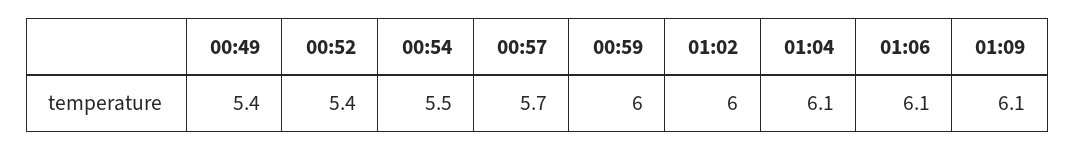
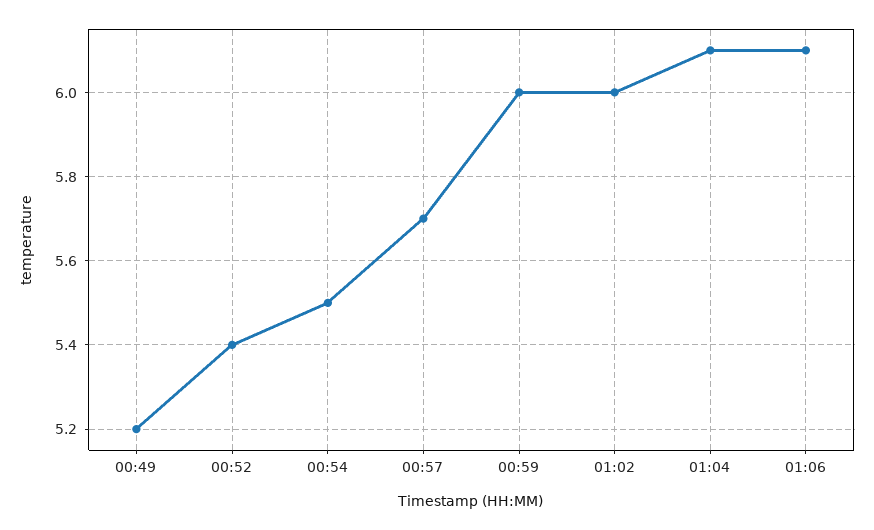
00:49: 5.4 -> 5.2
01:09: 6.1 -> none

